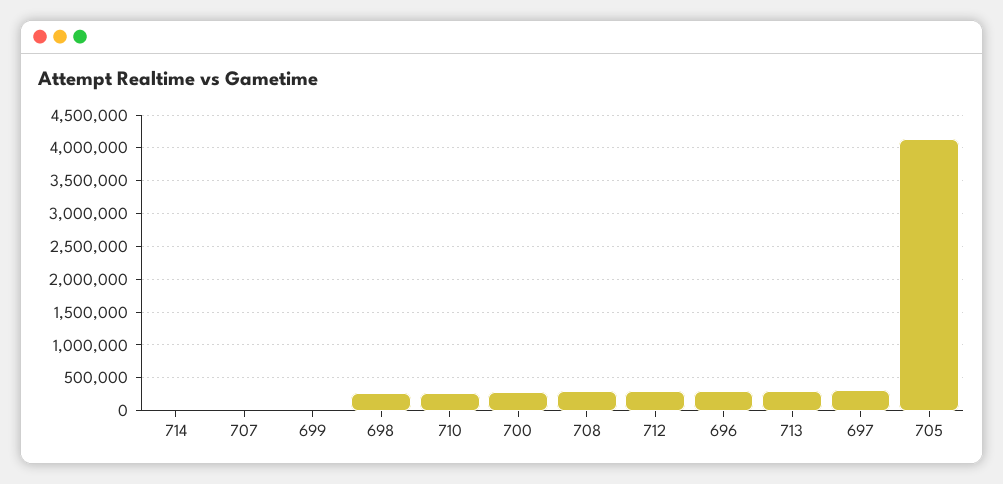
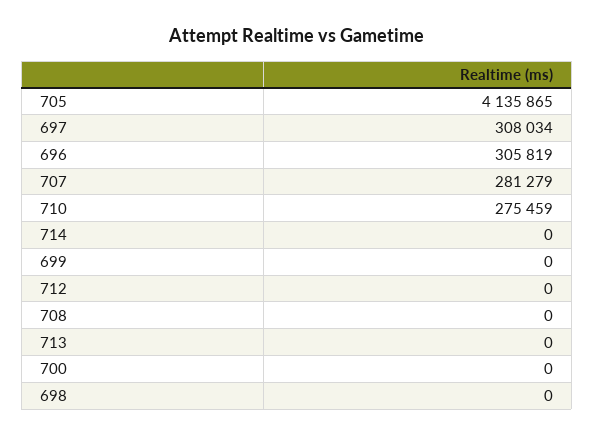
707: 0 -> 281279
698: 300000 -> 0
700: 300000 -> 0
708: 300000 -> 0
712: 300000 -> 0
713: 300000 -> 0

